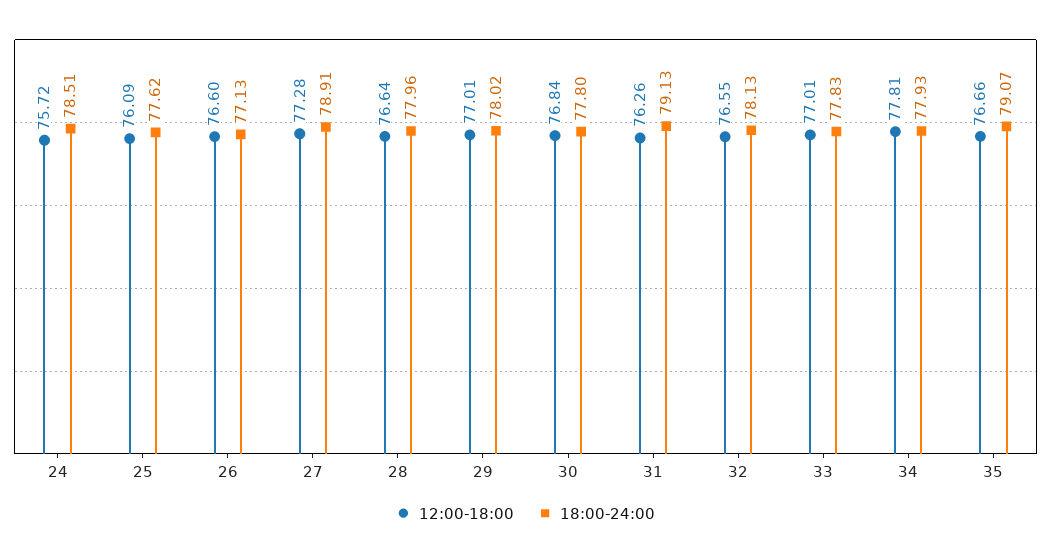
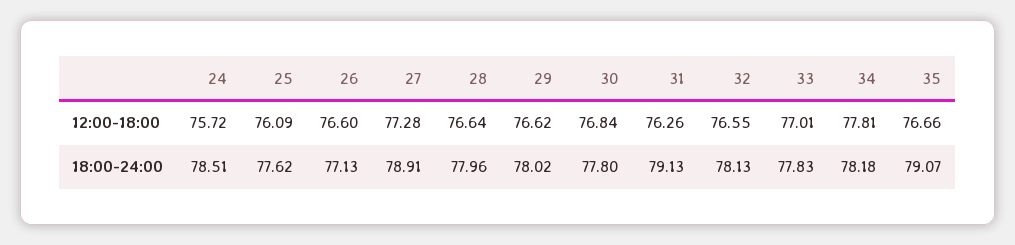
12:00-18:00, 29: 77.01 -> 76.62
18:00-24:00, 34: 77.93 -> 78.18

